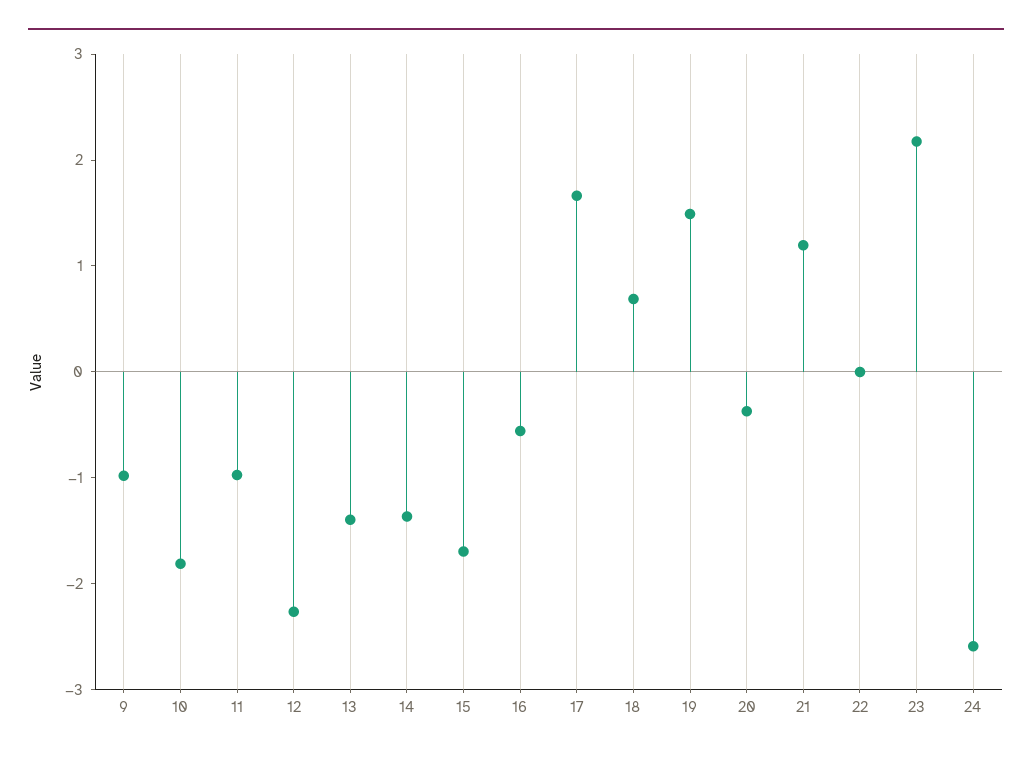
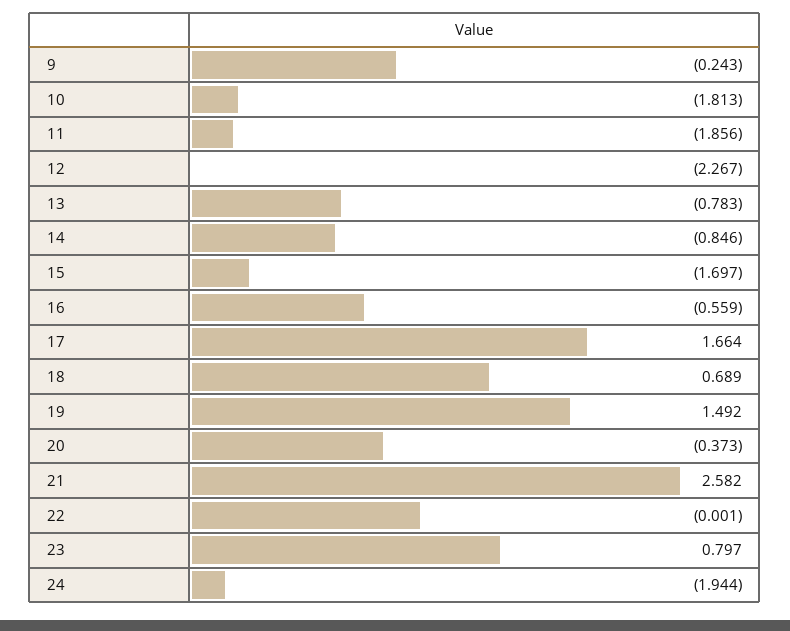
9: -1 -> -0.243
11: -1 -> -1.856
13: -1.4 -> -0.783
14: -1.4 -> -0.846
21: 1.2 -> 2.582
23: 2.2 -> 0.797
24: -2.6 -> -1.944

